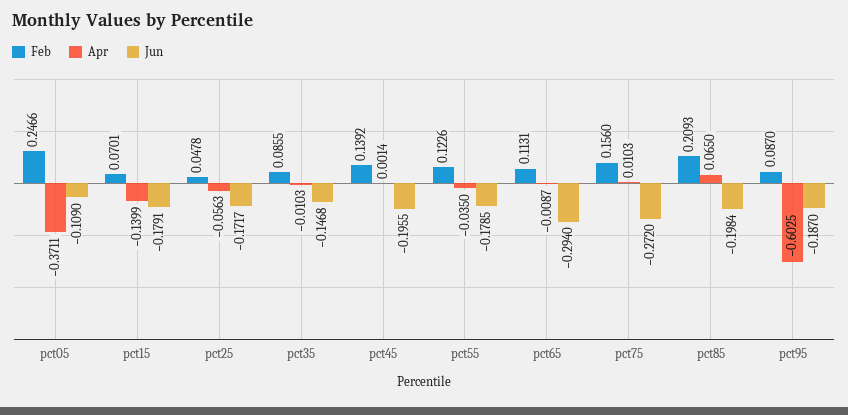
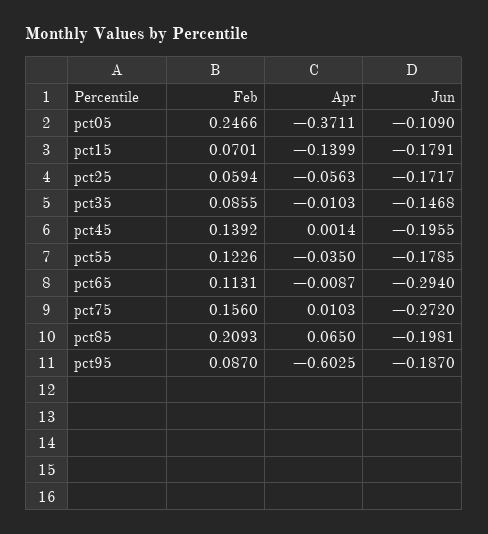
Feb, pct25: 0.0478 -> 0.0594
Jun, pct85: -0.1984 -> -0.1981

